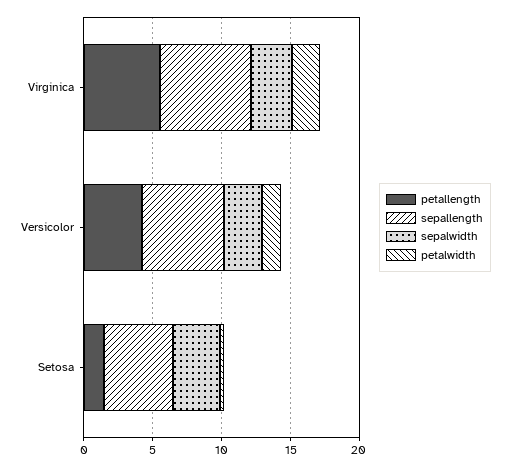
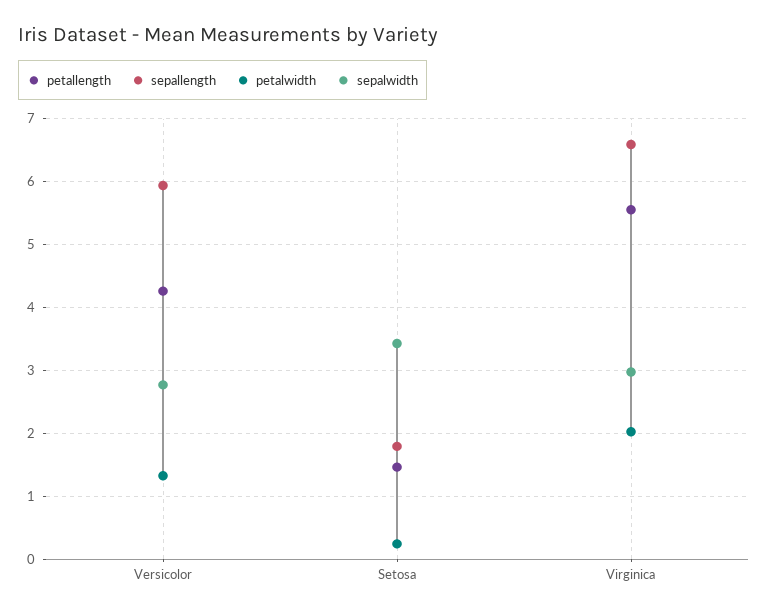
sepallength, Setosa: 5 -> 1.8

